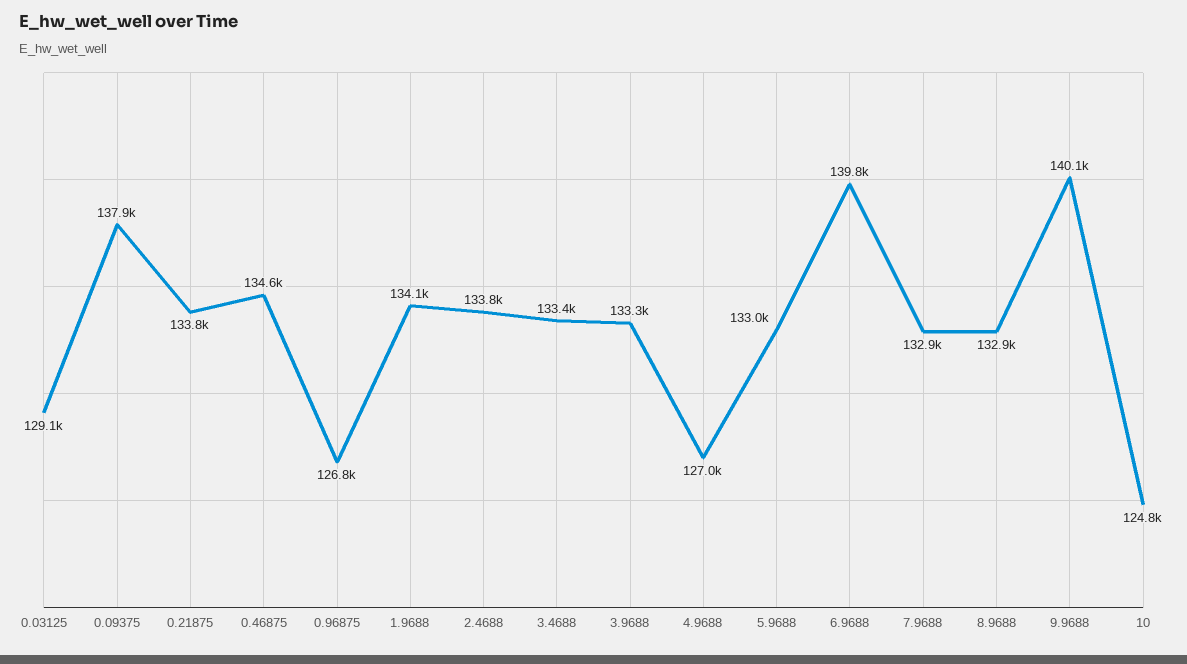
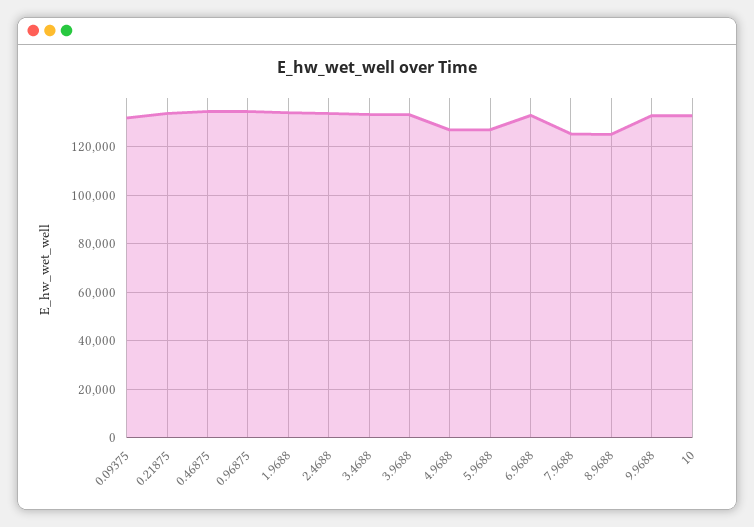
0.03125: 129100 -> none
0.09375: 137900 -> 132500
0.96875: 126800 -> 135000
5.9688: 133000 -> 127500
6.9688: 139800 -> 132500
7.9688: 132900 -> 125000
8.9688: 132900 -> 125000
9.9688: 140100 -> 132500
10: 124800 -> 132500

